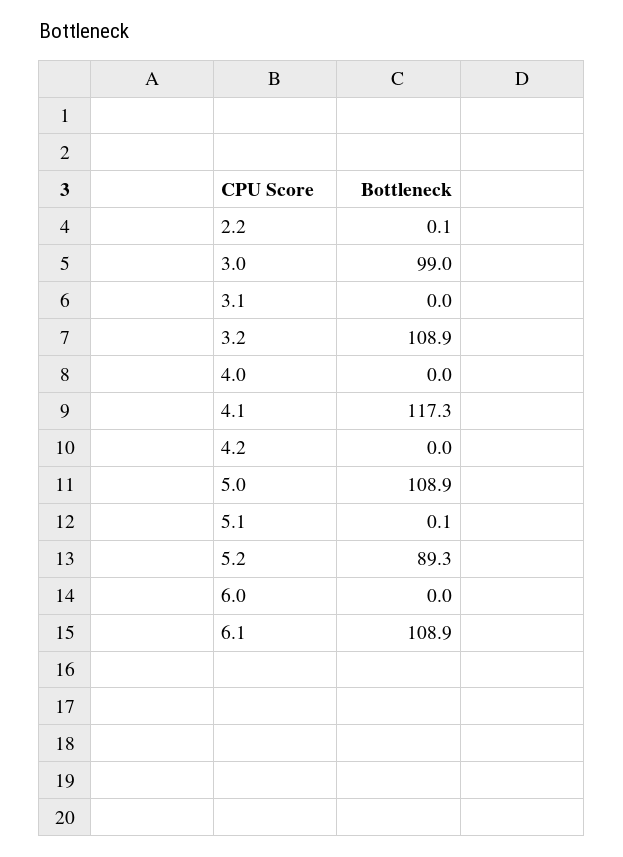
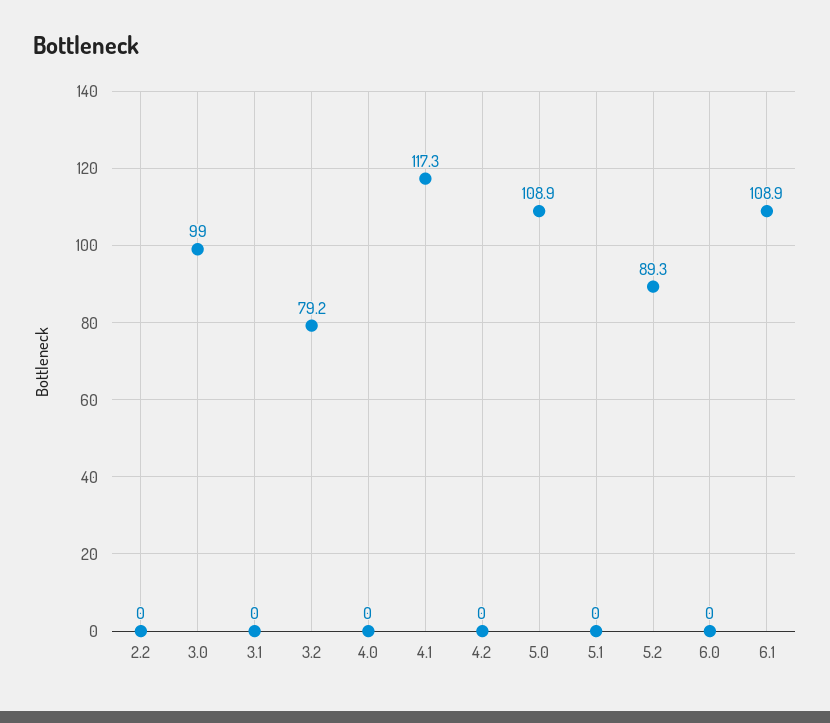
2.2: 0.1 -> 0
3.2: 108.9 -> 79.2
5.1: 0.1 -> 0

